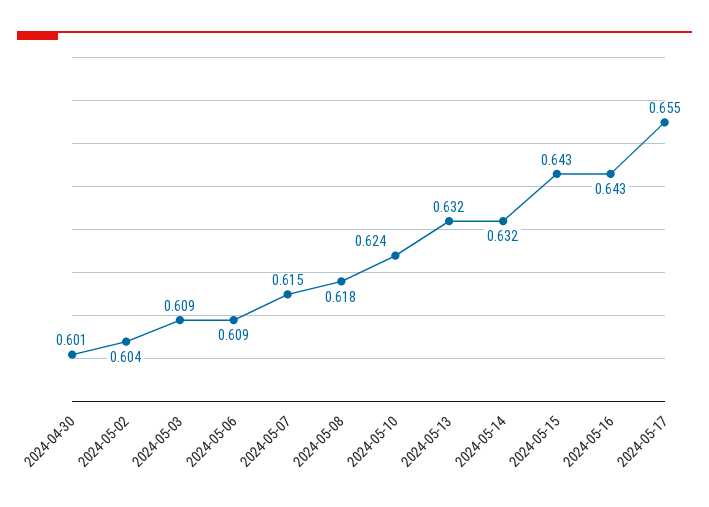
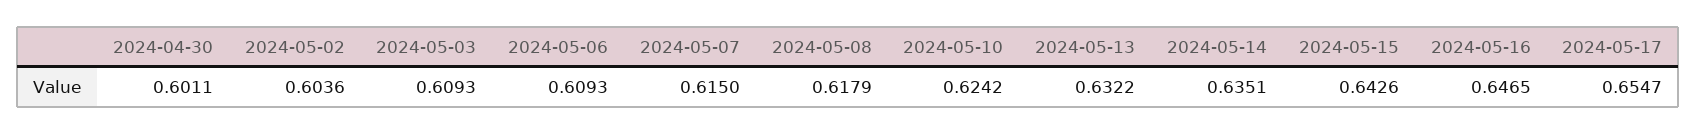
2024-05-14: 0.632 -> 0.6351
2024-05-16: 0.643 -> 0.6465

